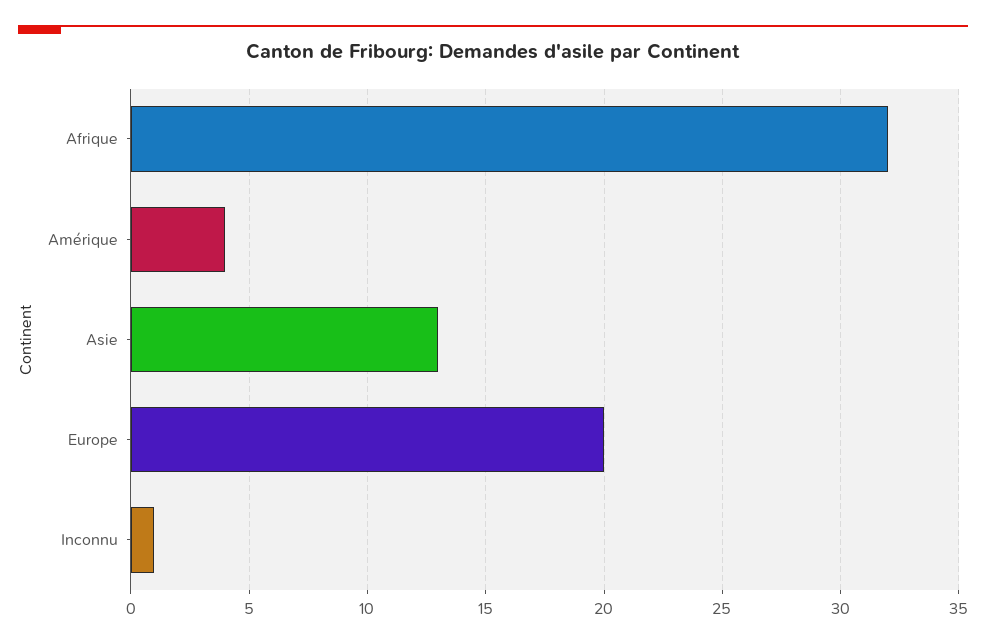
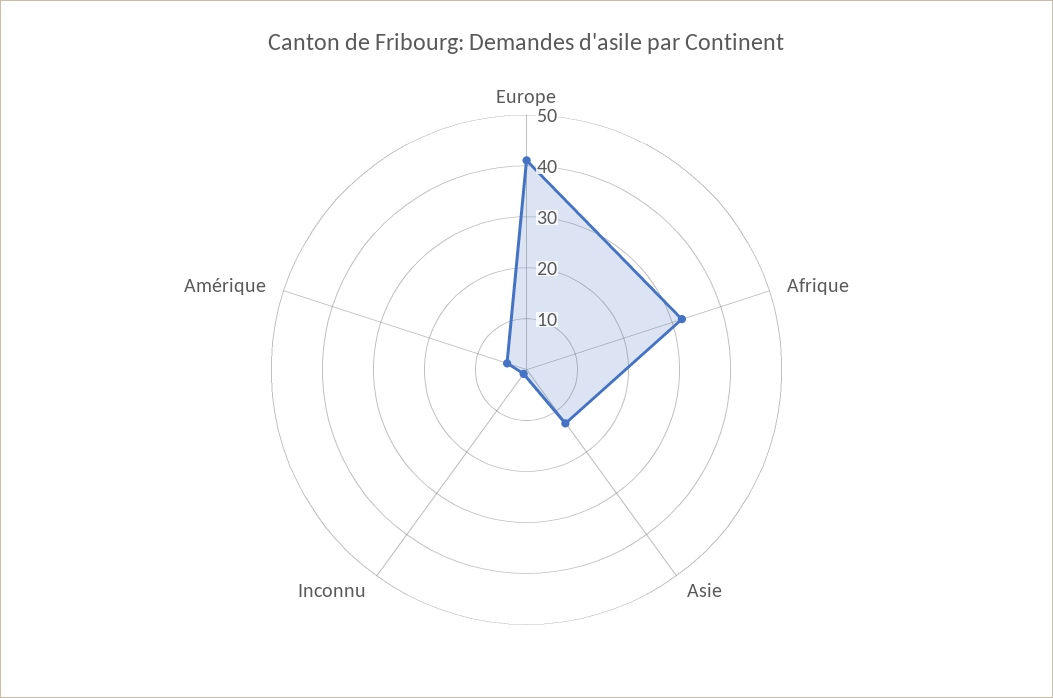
Europe: 20 -> 40

